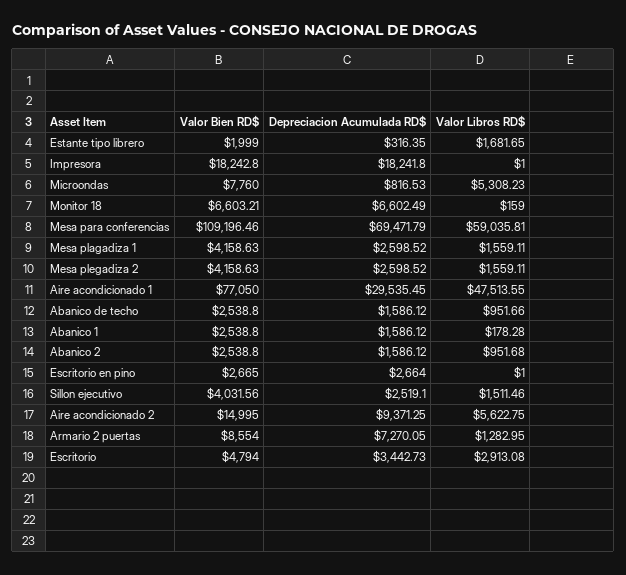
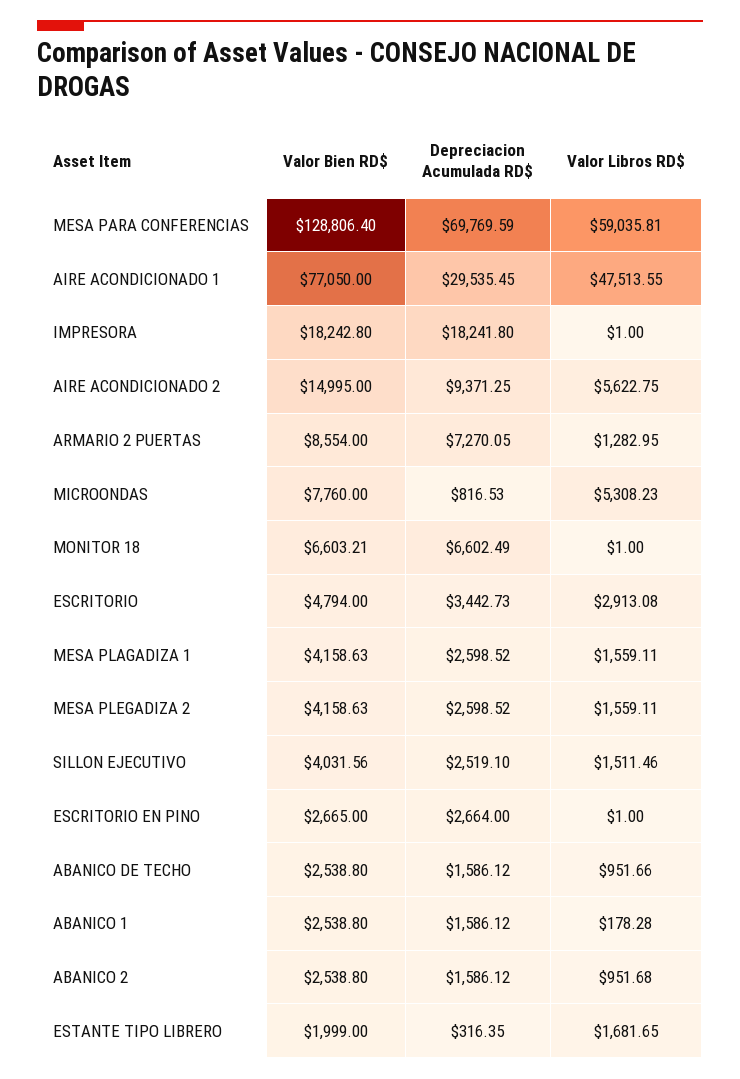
Valor Libros RD$, Monitor 18: 159 -> 1
Valor Bien RD$, Mesa para conferencias: 109196.46 -> 128806.4
Depreciacion Acumulada RD$, Mesa para conferencias: 69471.79 -> 69769.59

